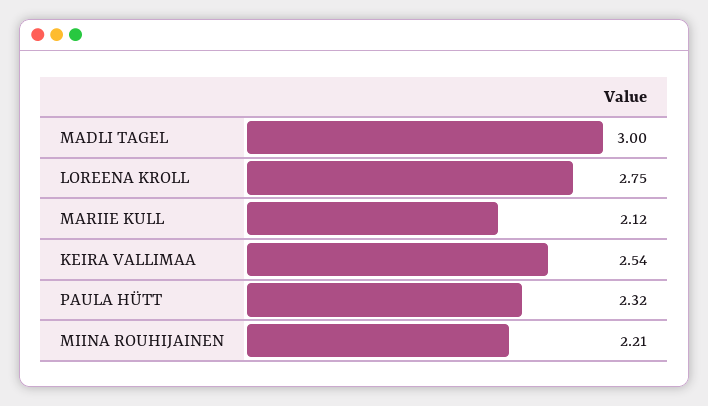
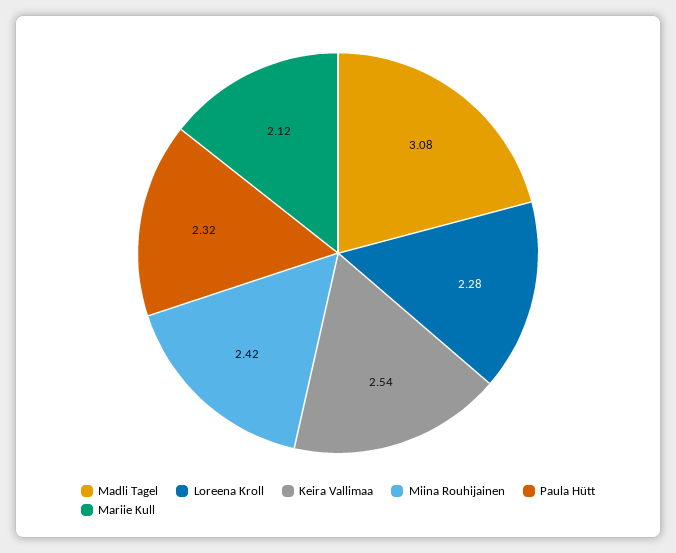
MADLI TAGEL: 3 -> 3.08
LOREENA KROLL: 2.75 -> 2.28
MIINA ROUHIJAINEN: 2.21 -> 2.42

